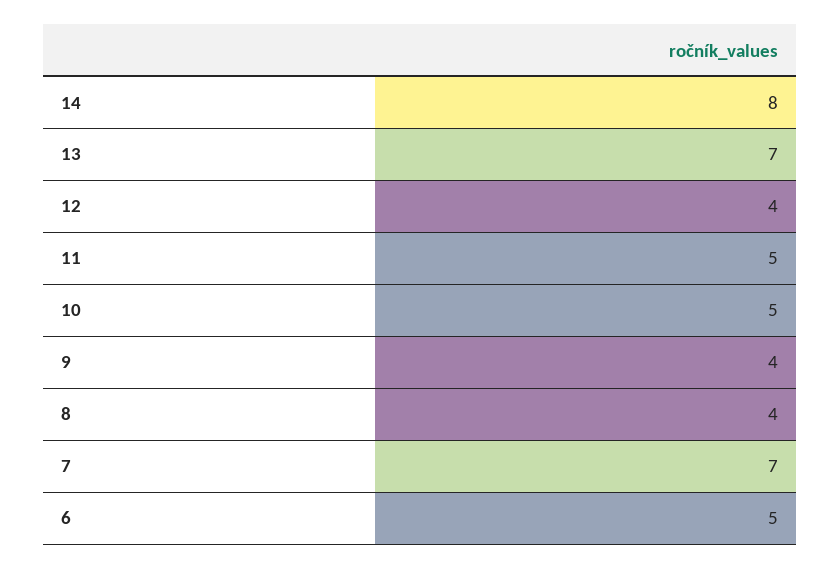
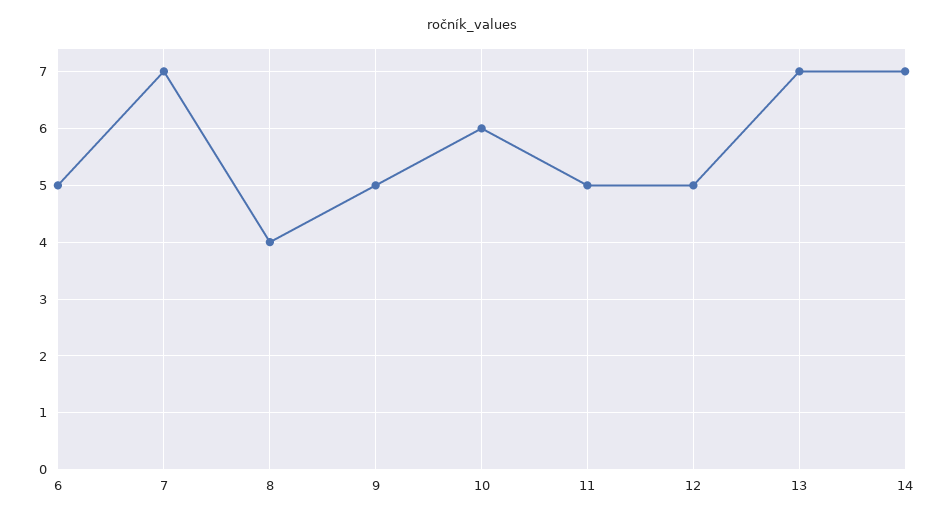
14: 8 -> 7
12: 4 -> 5
10: 5 -> 6
9: 4 -> 5

